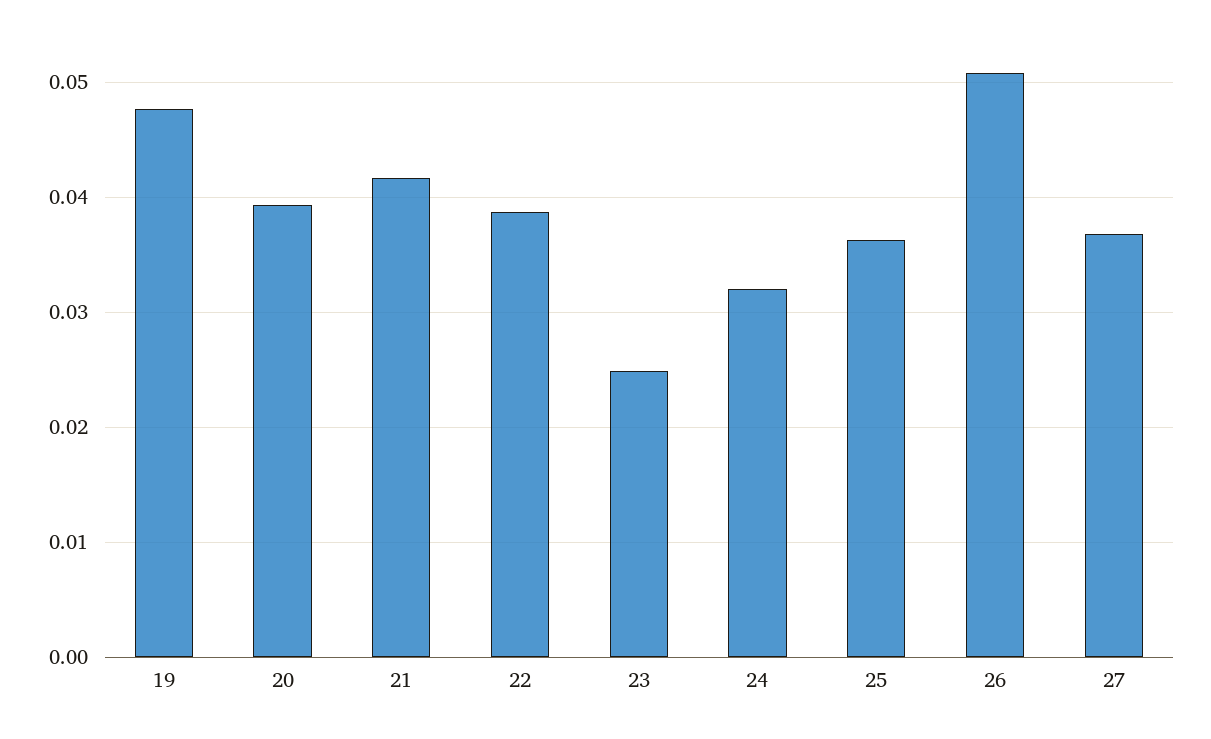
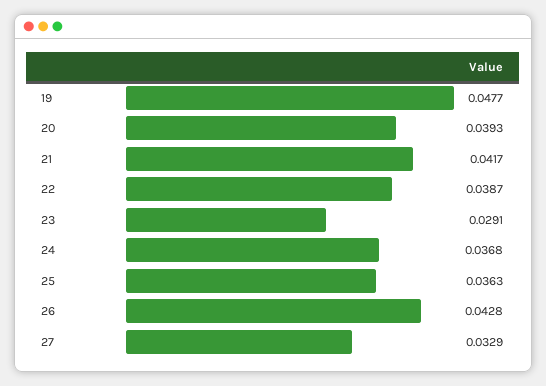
23: 0.025 -> 0.0291
24: 0.032 -> 0.0368
26: 0.051 -> 0.0428
27: 0.037 -> 0.0329

